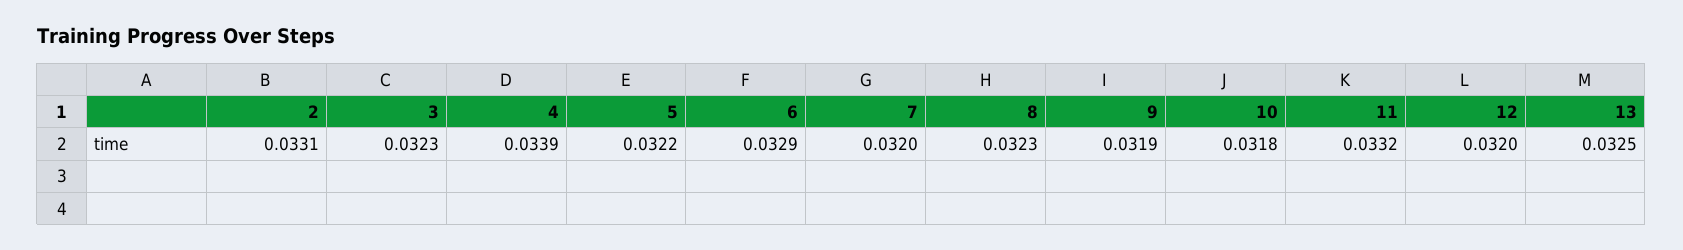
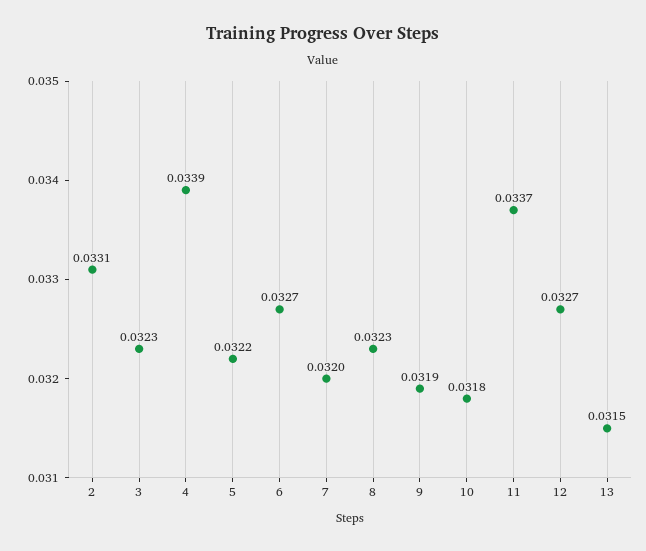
6: 0.0329 -> 0.0327
11: 0.0332 -> 0.0337
12: 0.032 -> 0.0327
13: 0.0325 -> 0.0315

